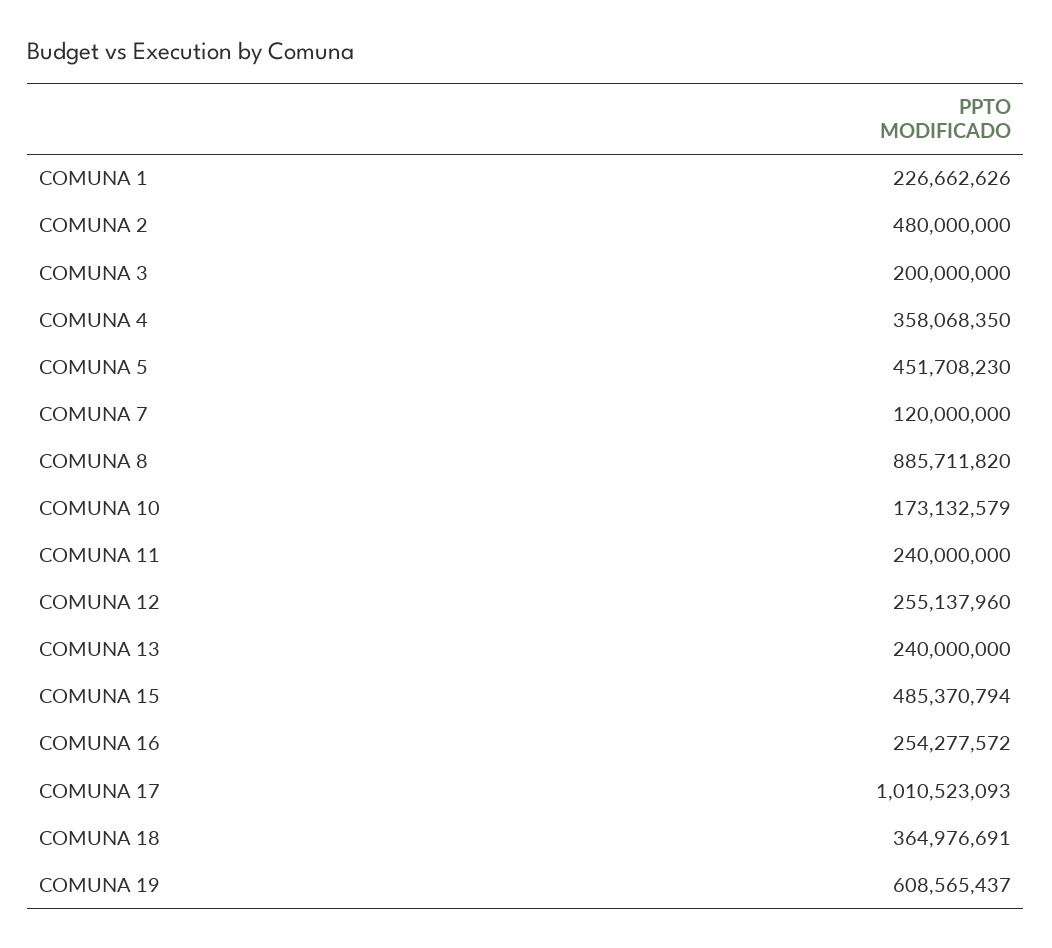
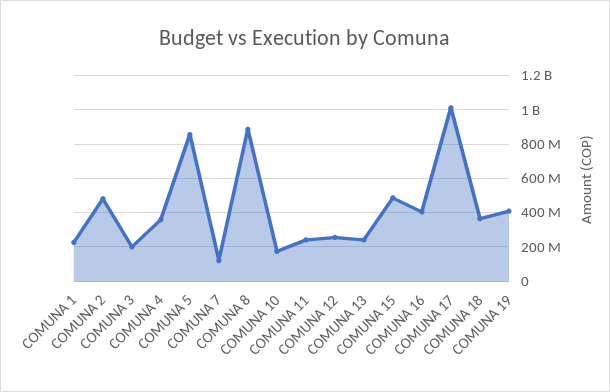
COMUNA 5: 451708230 -> 850000000
COMUNA 16: 254277572 -> 400000000
COMUNA 19: 608565437 -> 400000000

